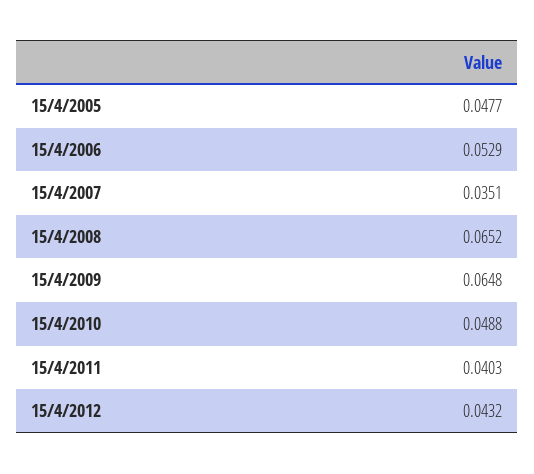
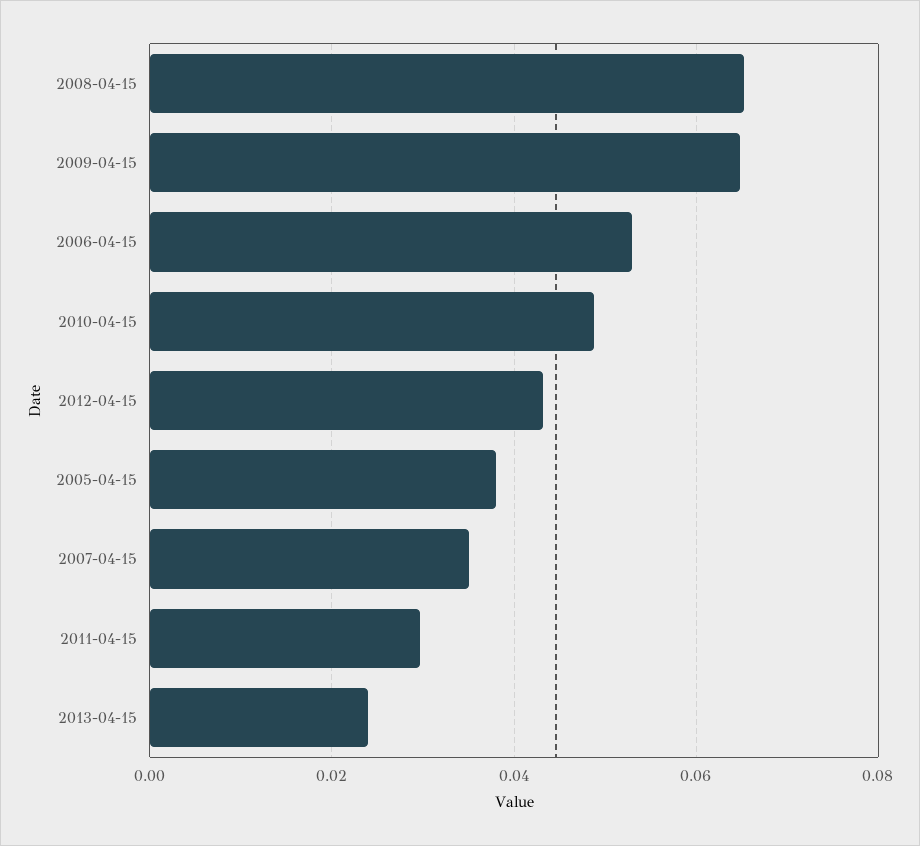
15/4/2005: 0.0477 -> 0.038
15/4/2011: 0.0403 -> 0.03
2013-04-15: none -> 0.024

